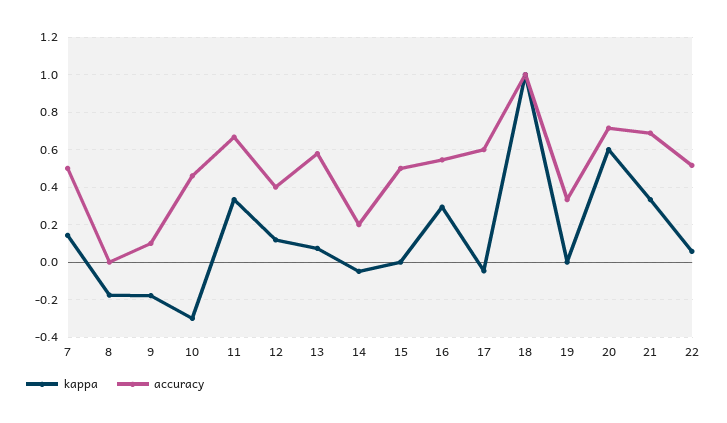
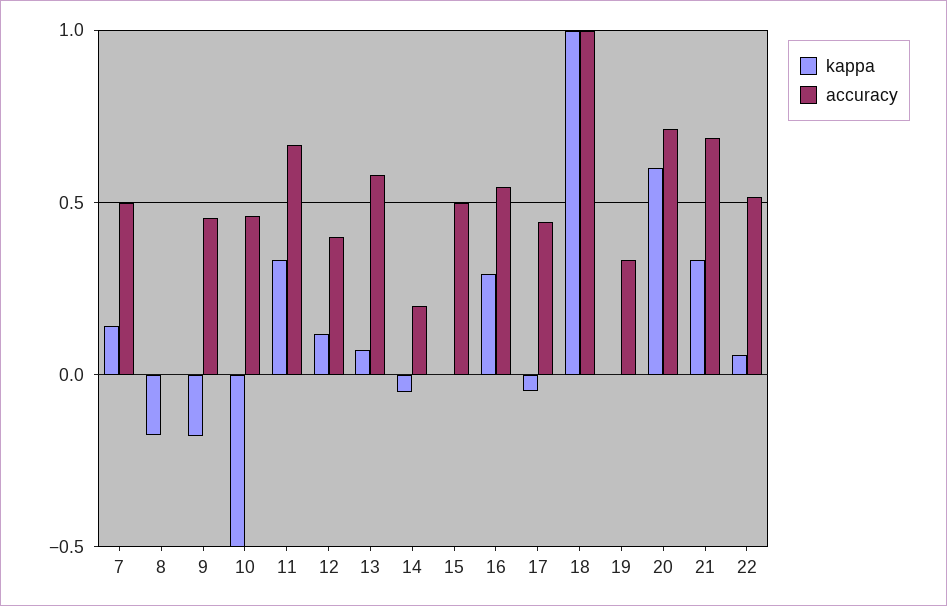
accuracy, 9: 0.1 -> 0.45
kappa, 10: -0.3 -> -0.5
accuracy, 17: 0.6 -> 0.45

